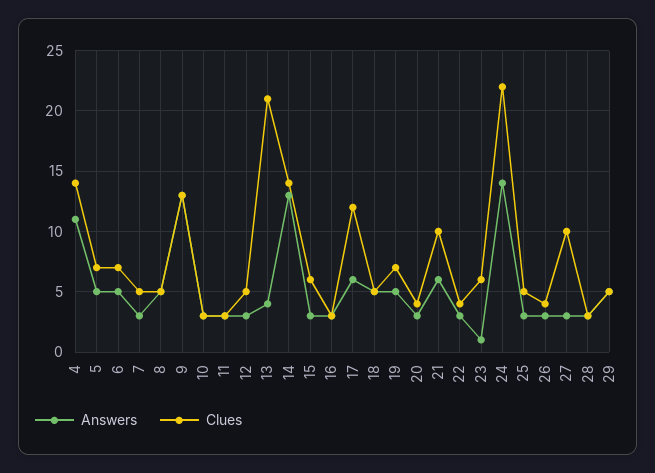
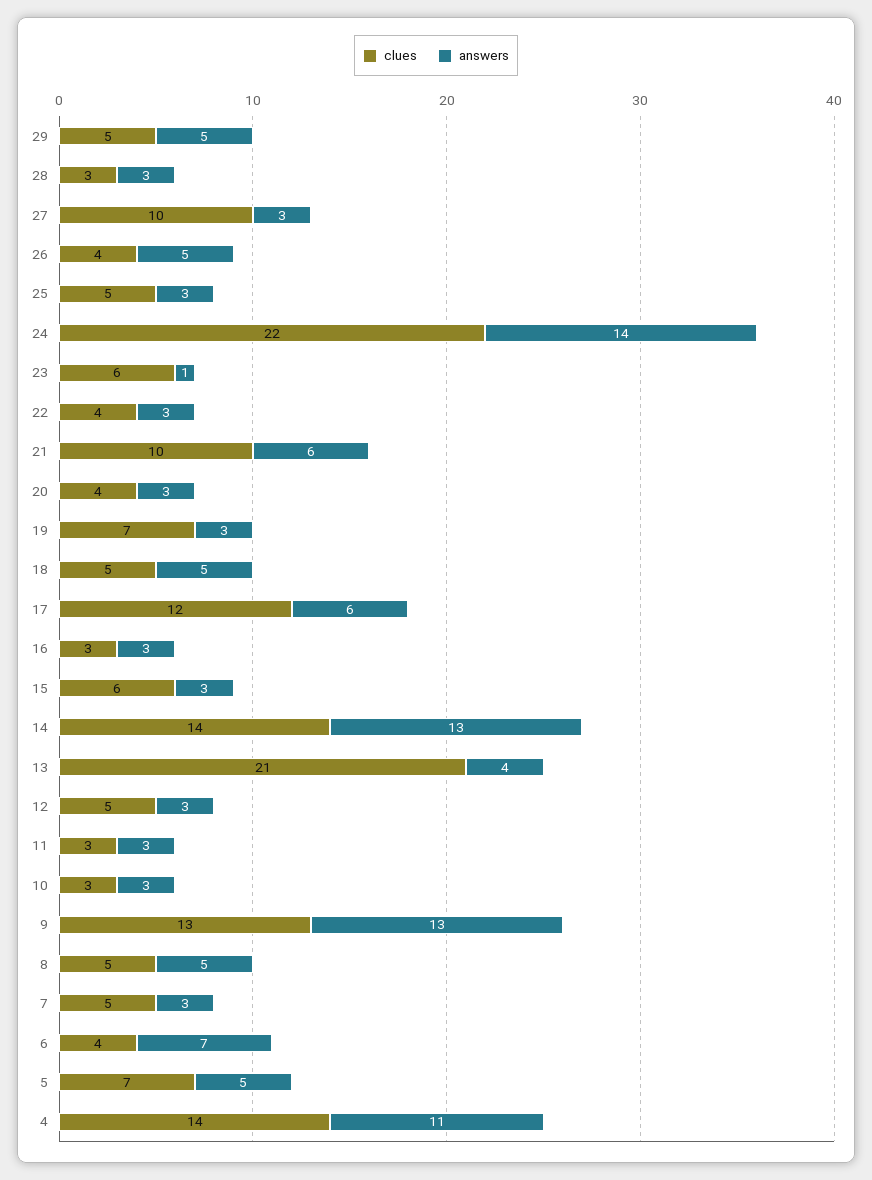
Answers, 6: 5 -> 7
Clues, 6: 7 -> 4
Answers, 19: 5 -> 3
Answers, 26: 3 -> 5

